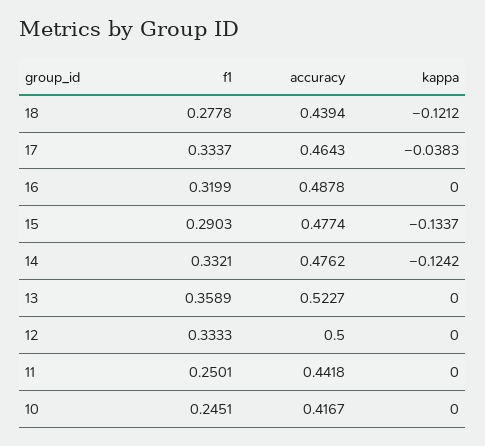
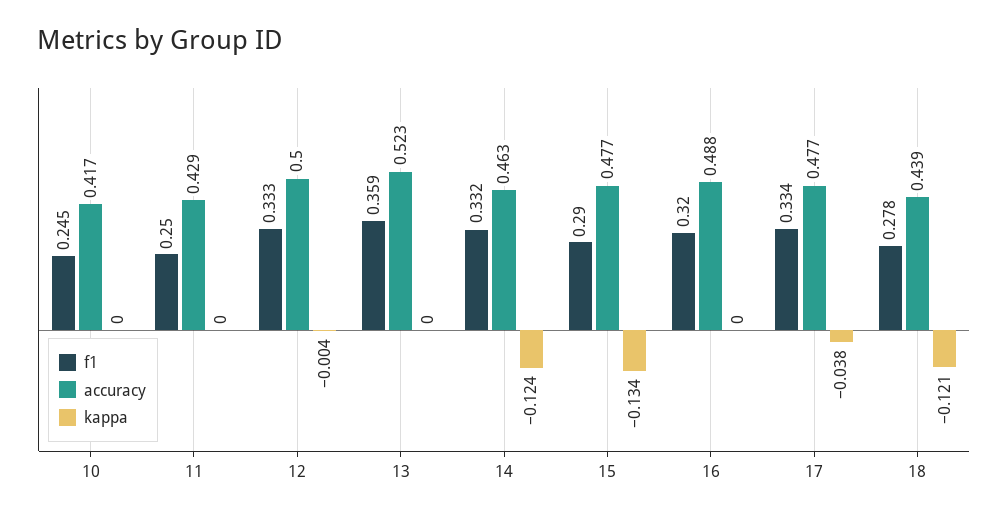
accuracy, 17: 0.4643 -> 0.477
accuracy, 14: 0.4762 -> 0.463
kappa, 12: 0 -> -0.004
accuracy, 11: 0.4418 -> 0.429

